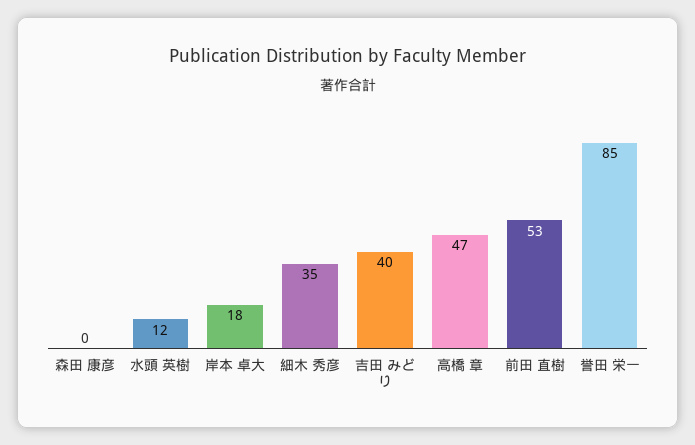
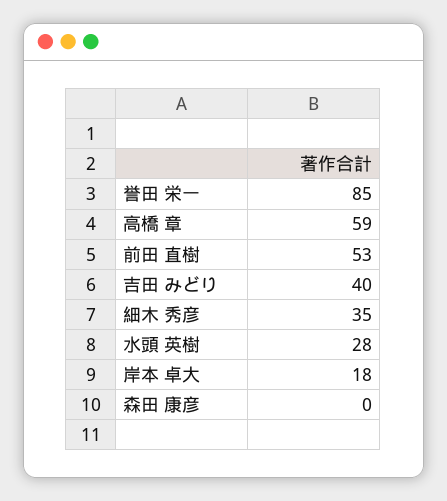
水頭 英樹: 12 -> 28
高橋 章: 47 -> 59

